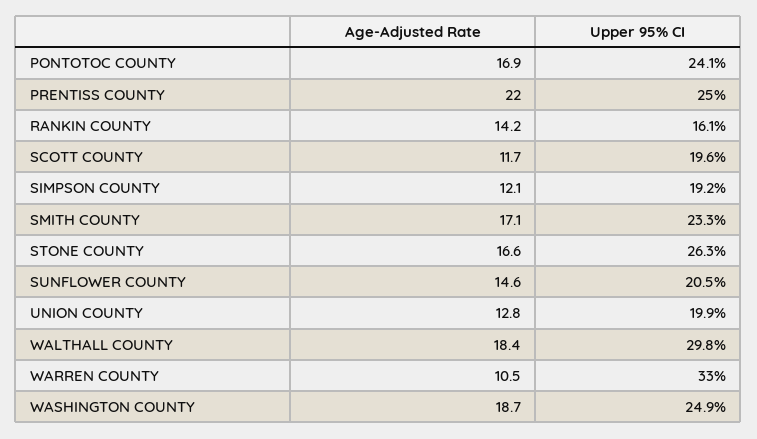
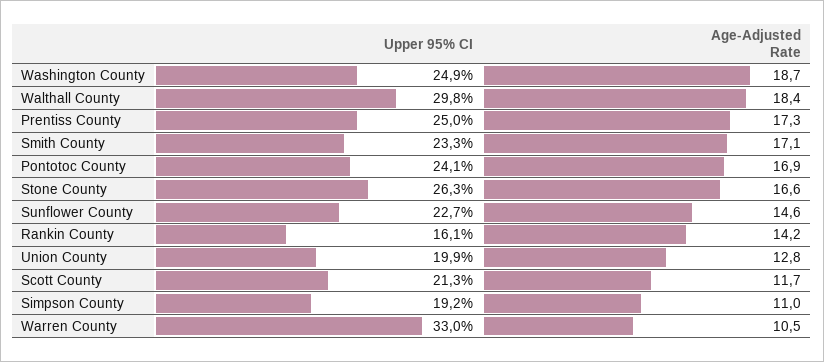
Age-Adjusted Rate, PRENTISS COUNTY: 22 -> 17.3
Upper 95% CI, SCOTT COUNTY: 19.6 -> 21.3
Age-Adjusted Rate, SIMPSON COUNTY: 12.1 -> 11
Upper 95% CI, SUNFLOWER COUNTY: 20.5 -> 22.7

